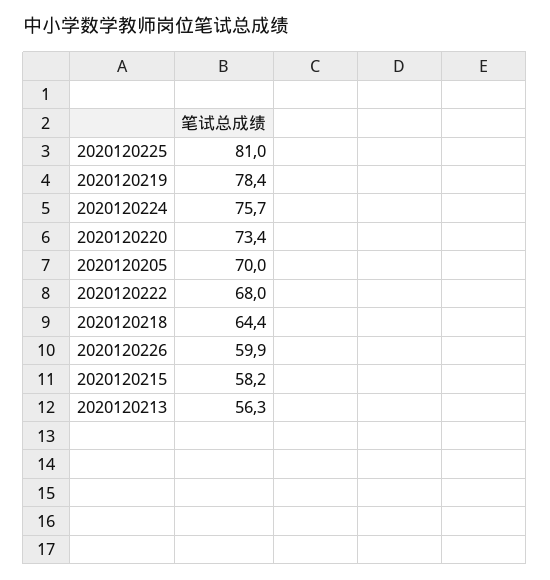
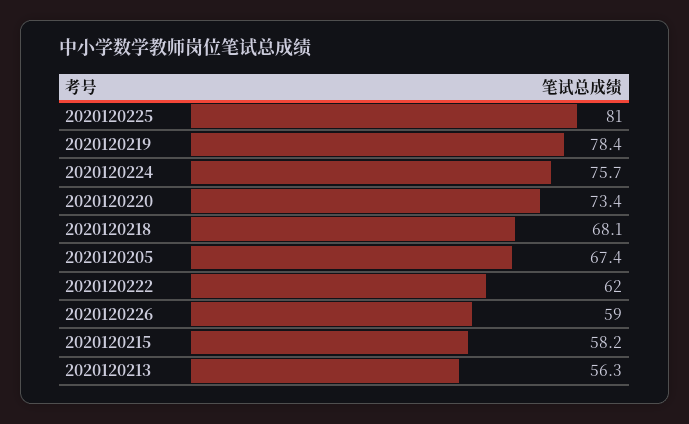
2020120205: 70 -> 67.4
2020120222: 68 -> 62
2020120218: 64.4 -> 68.1
2020120226: 59.9 -> 59

